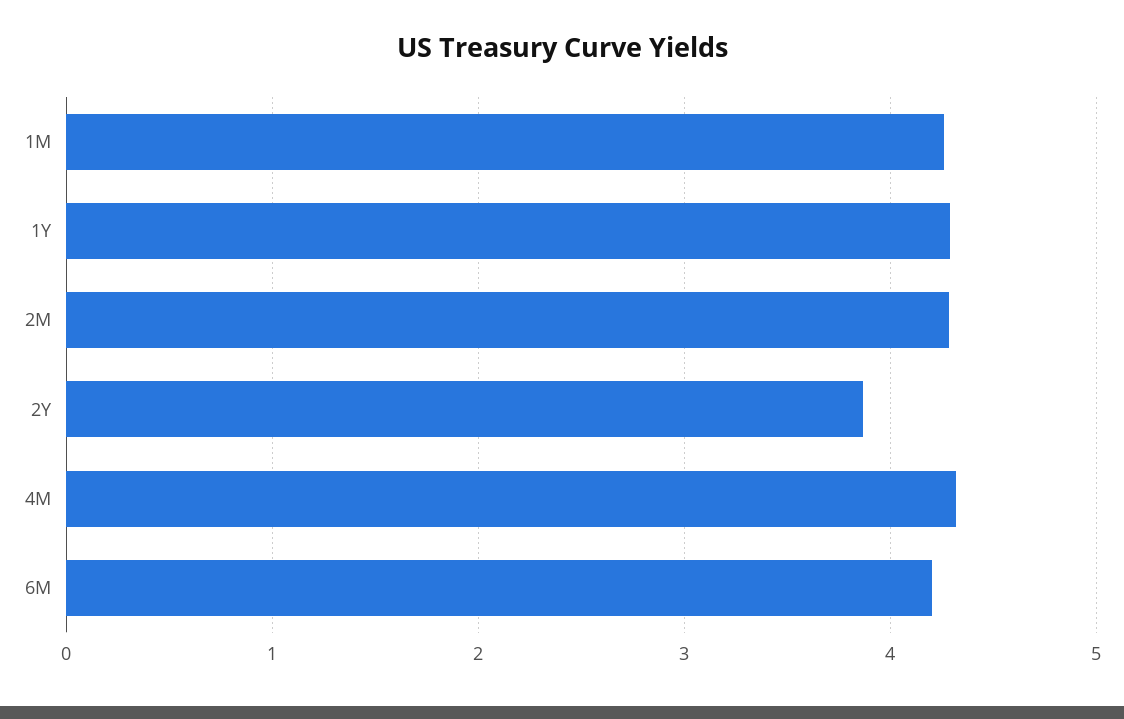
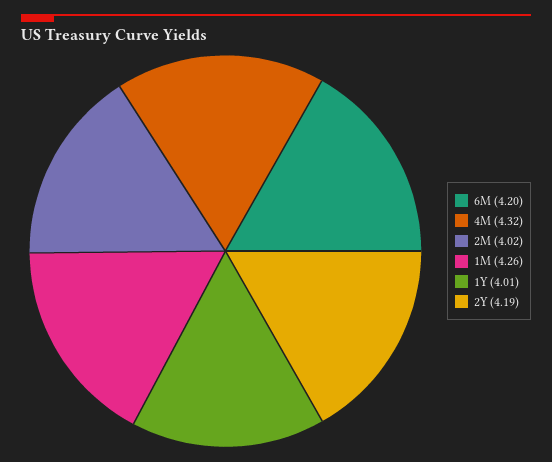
1Y: 4.3 -> 4.01
2M: 4.3 -> 4.02
2Y: 3.9 -> 4.19

